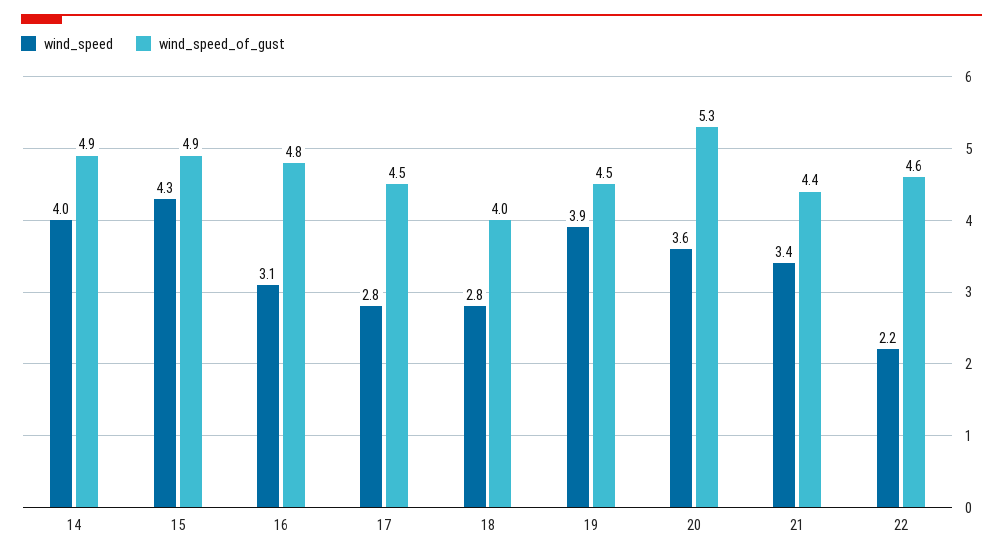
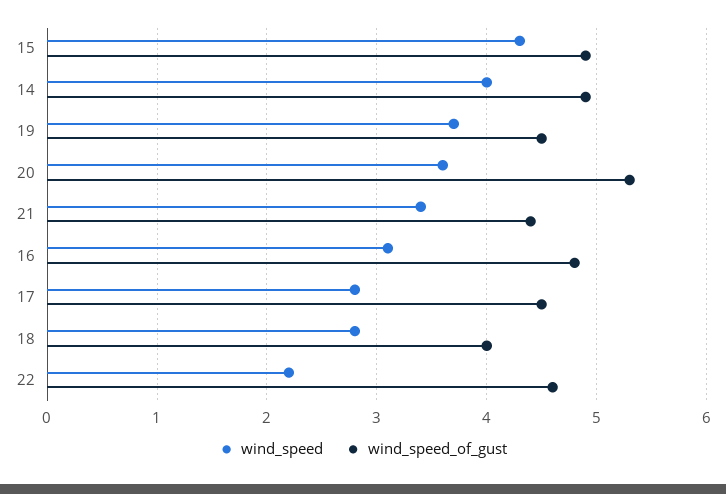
wind_speed, 19: 3.9 -> 3.7

